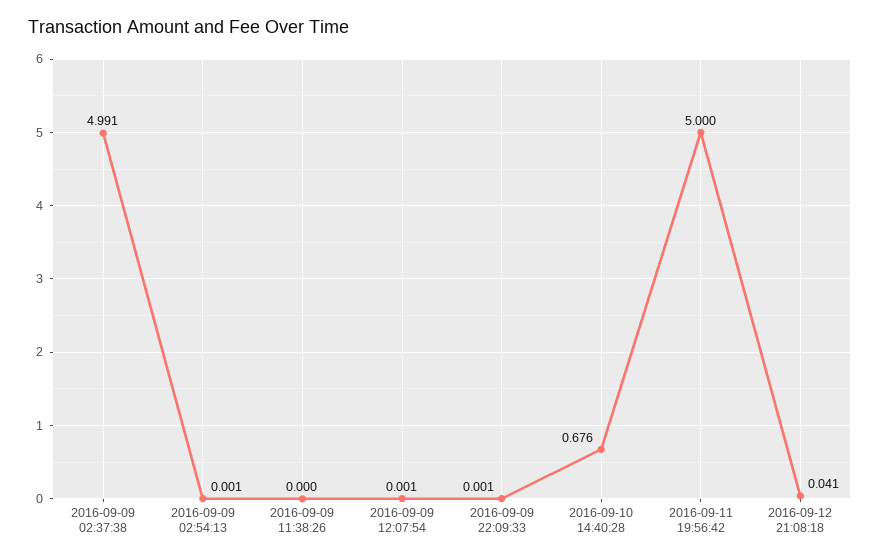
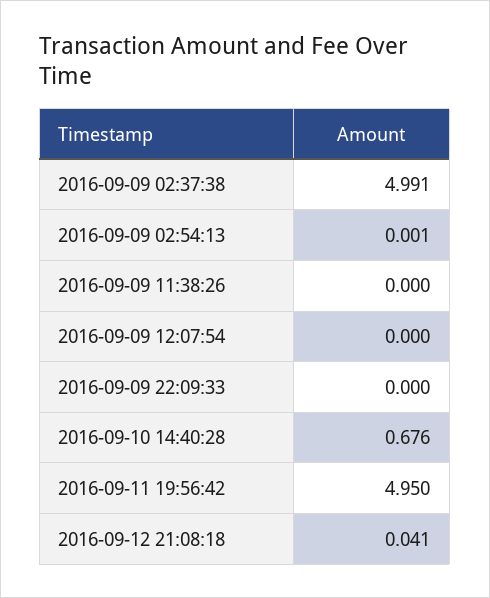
2016-09-09 12:07:54: 0.001 -> 0
2016-09-09 22:09:33: 0.001 -> 0
2016-09-11 19:56:42: 5 -> 4.95

